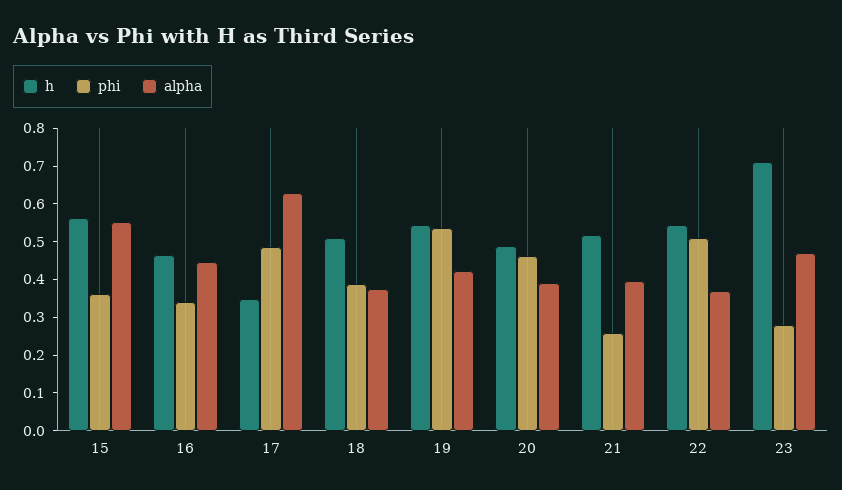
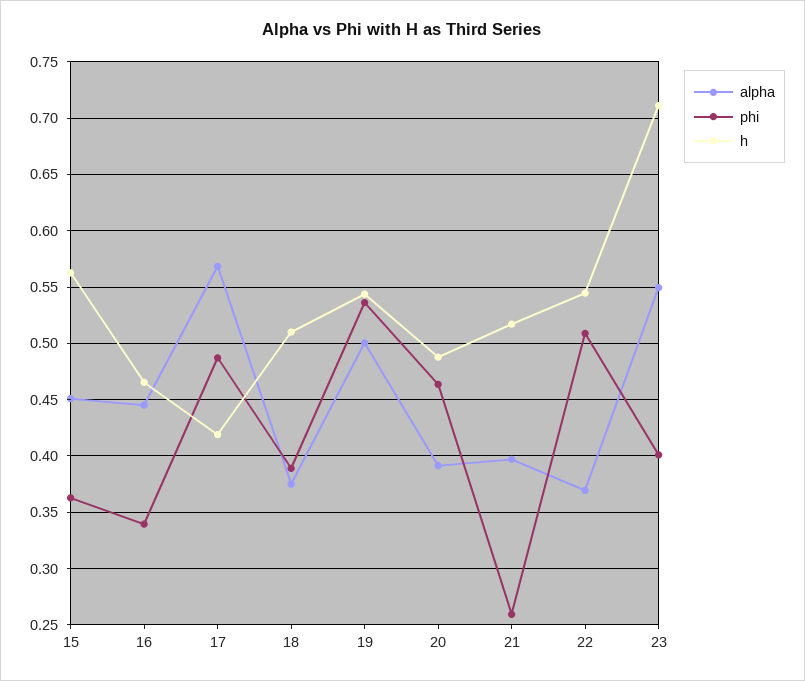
alpha, 15: 0.55 -> 0.45
h, 17: 0.35 -> 0.42
alpha, 17: 0.625 -> 0.57
alpha, 19: 0.425 -> 0.5
phi, 23: 0.275 -> 0.4
alpha, 23: 0.475 -> 0.55

